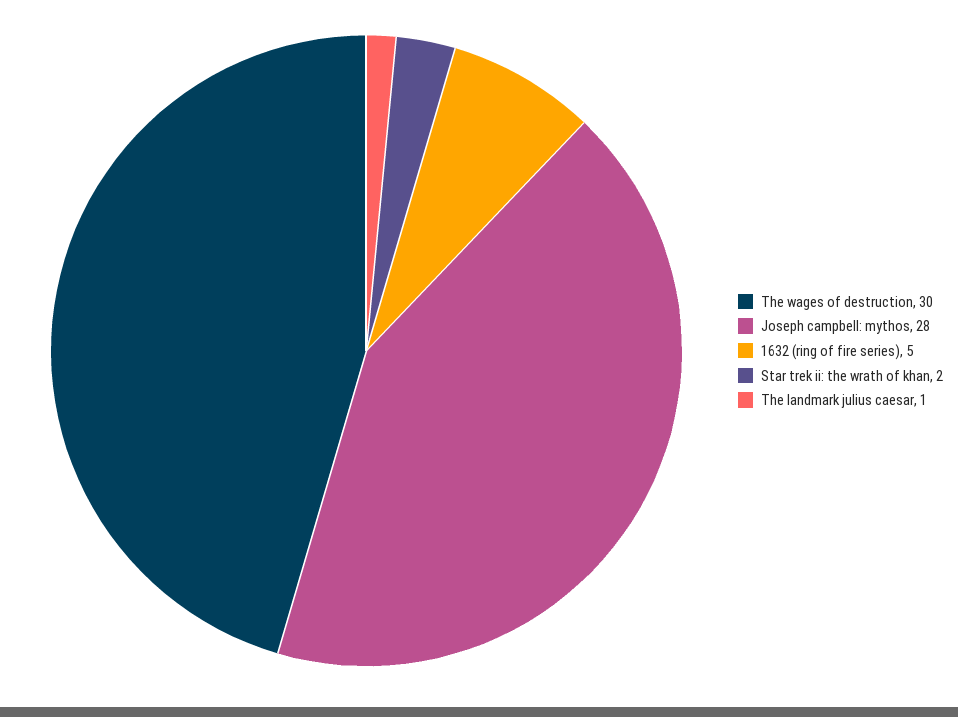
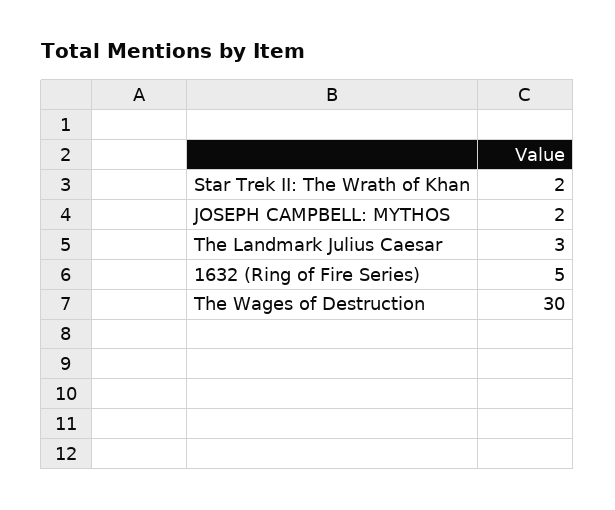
Joseph campbell: mythos: 28 -> 2
The landmark julius caesar: 1 -> 3

